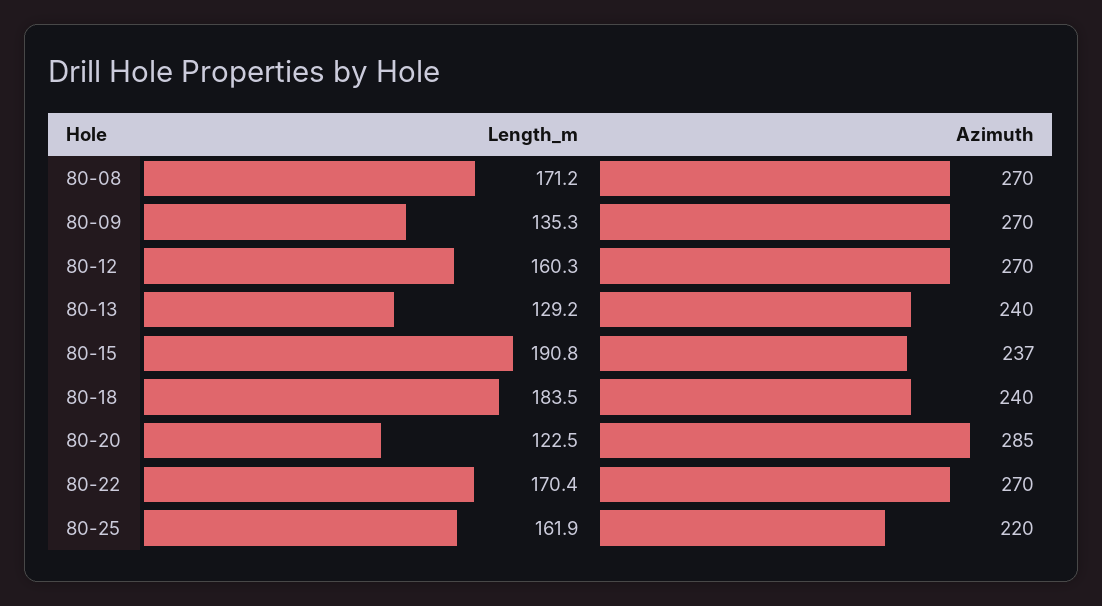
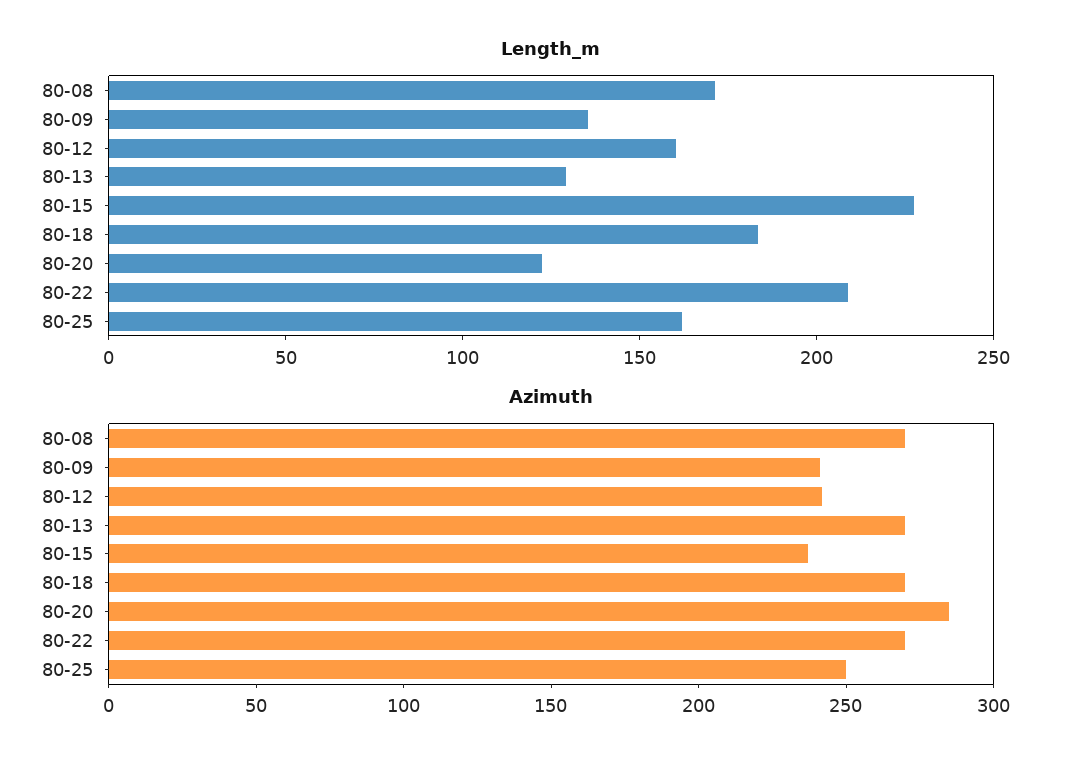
Azimuth, 80-09: 270 -> 240
Azimuth, 80-12: 270 -> 240
Azimuth, 80-13: 240 -> 270
Length_m, 80-15: 190.8 -> 230
Azimuth, 80-18: 240 -> 270
Length_m, 80-22: 170.4 -> 210
Azimuth, 80-25: 220 -> 250

